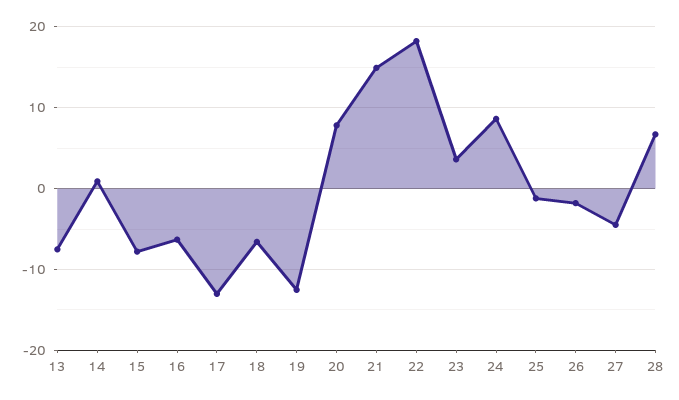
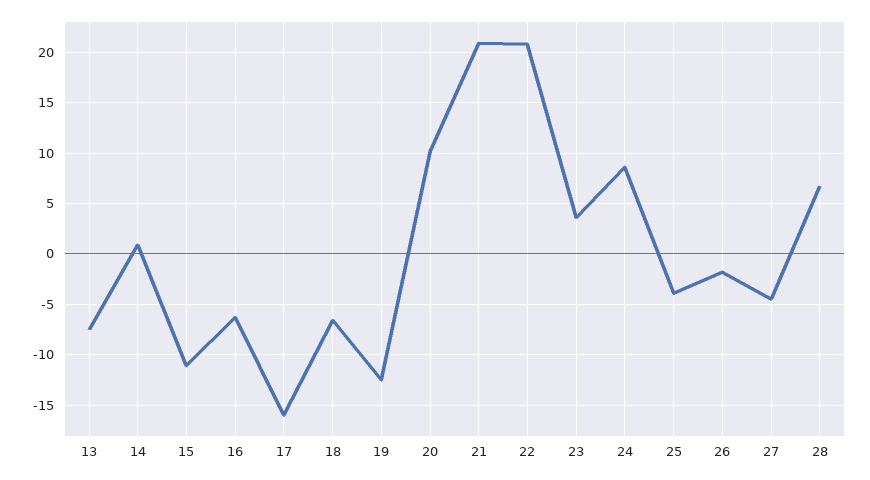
15: -8 -> -11
17: -13 -> -16
20: 8 -> 10
21: 15 -> 21
22: 18 -> 21
25: -1 -> -4

